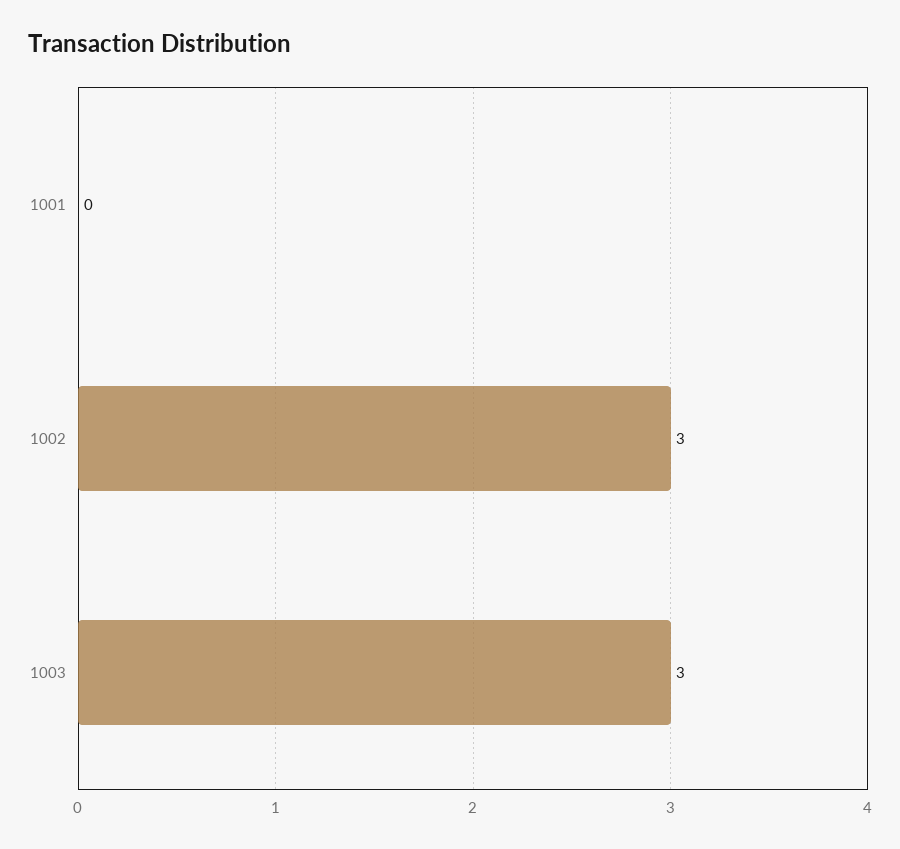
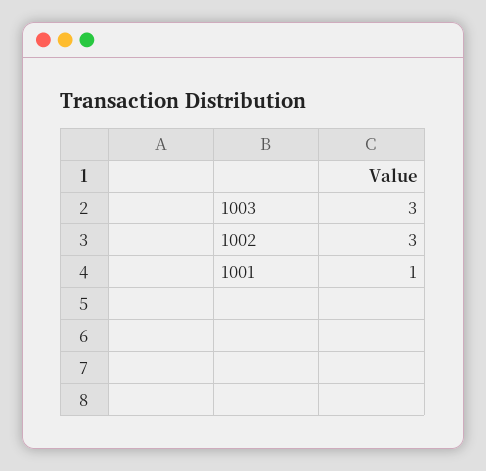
1001: 0 -> 1

